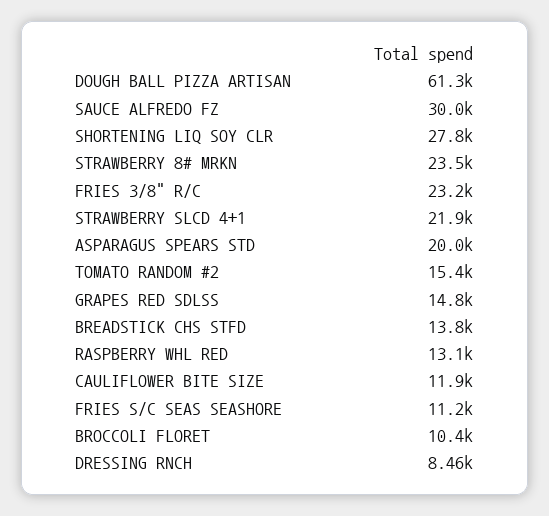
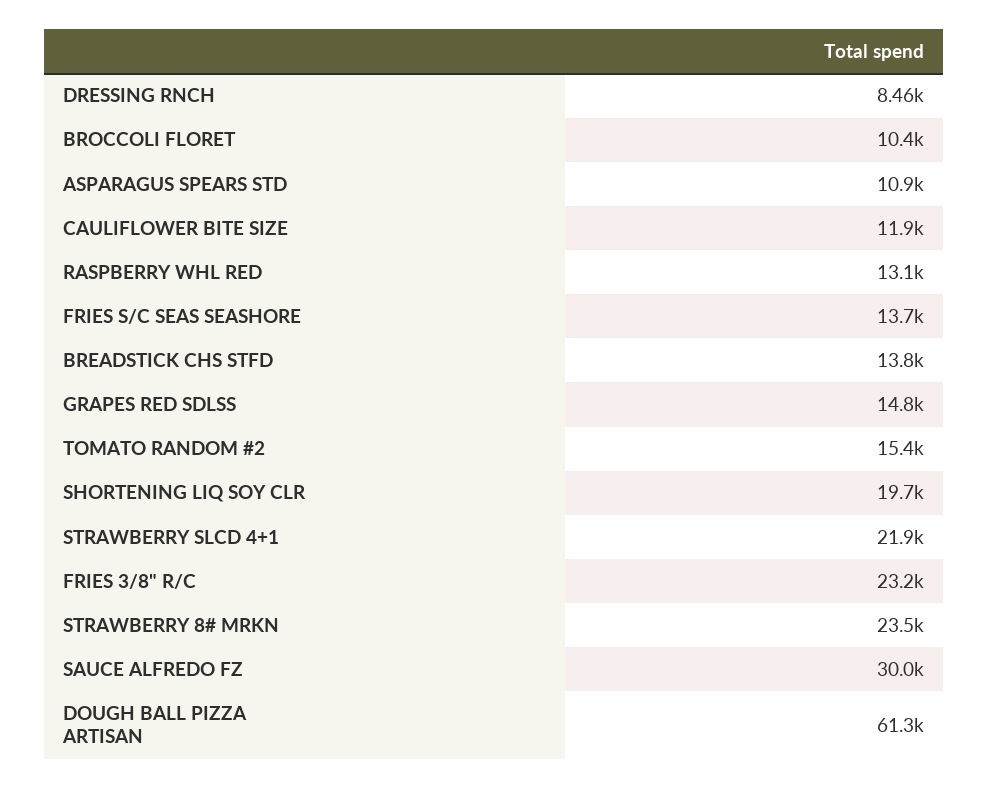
SHORTENING LIQ SOY CLR: 27800 -> 19700
ASPARAGUS SPEARS STD: 20000 -> 10900
FRIES S/C SEAS SEASHORE: 11200 -> 13700

